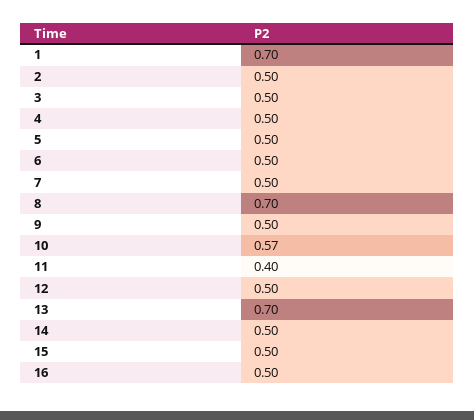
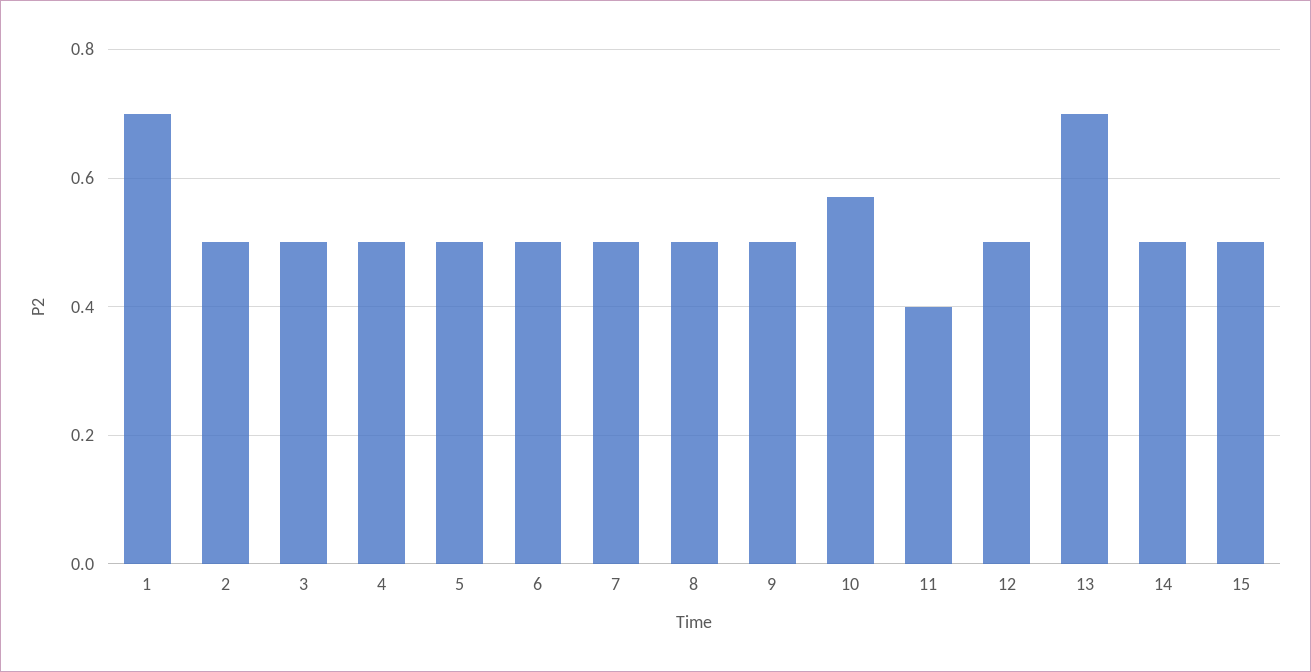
8: 0.7 -> 0.5
16: 0.5 -> none

